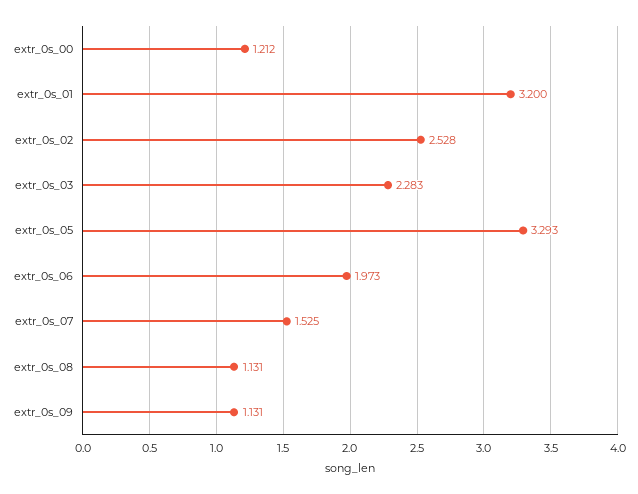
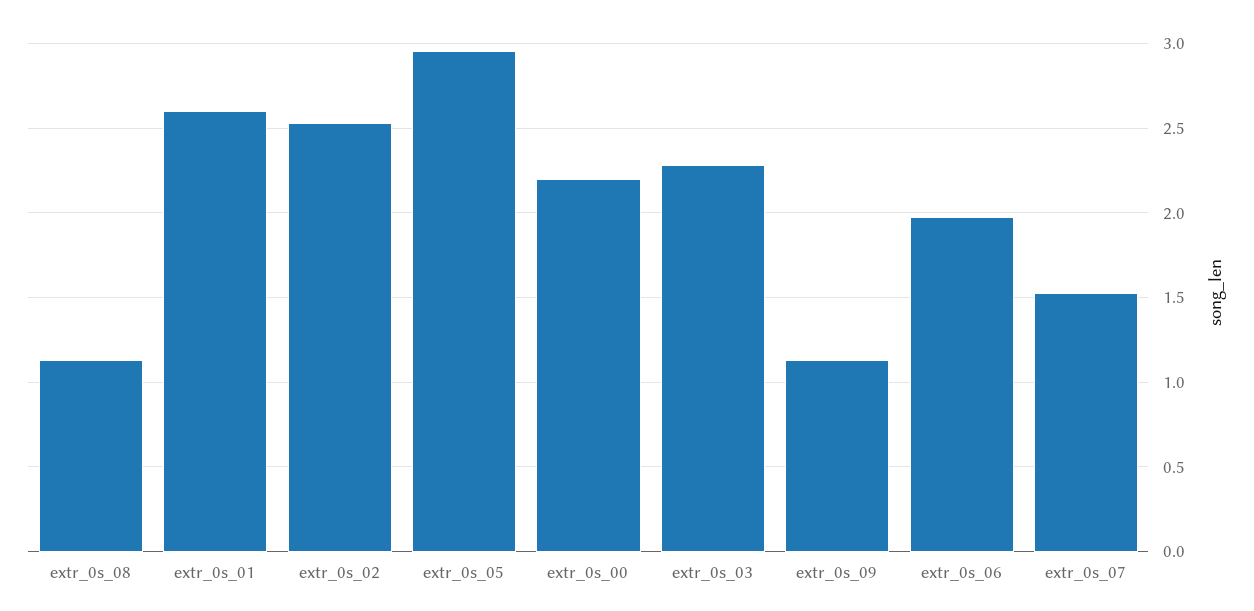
extr_0s_00: 1.212 -> 2.2
extr_0s_01: 3.2 -> 2.6
extr_0s_05: 3.293 -> 2.95

